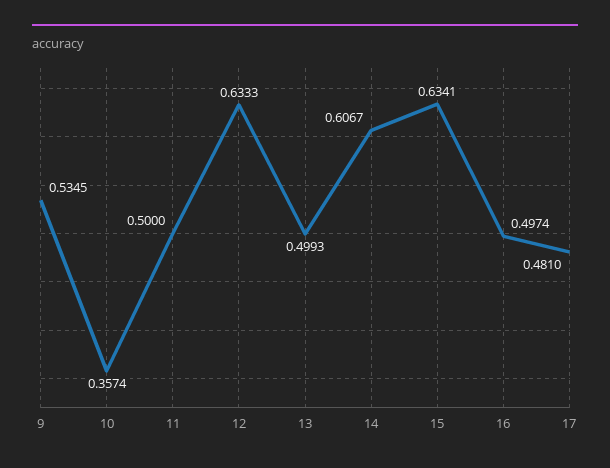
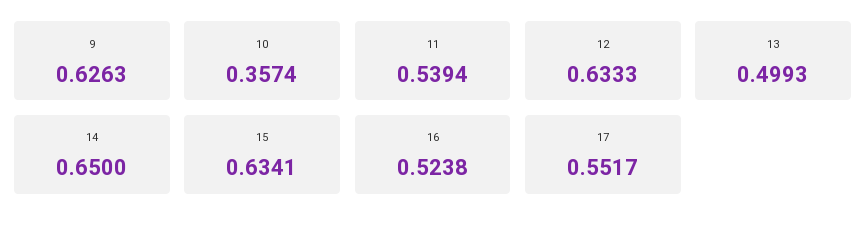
9: 0.5345 -> 0.6263
11: 0.5 -> 0.5394
14: 0.6067 -> 0.65
16: 0.4974 -> 0.5238
17: 0.481 -> 0.5517

